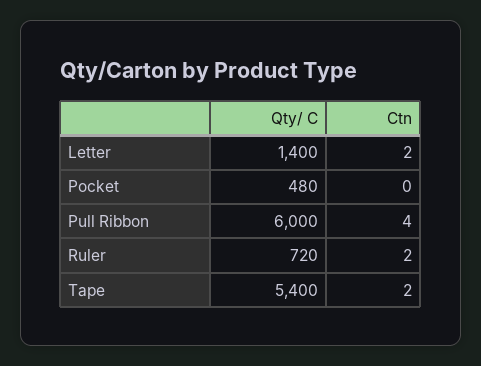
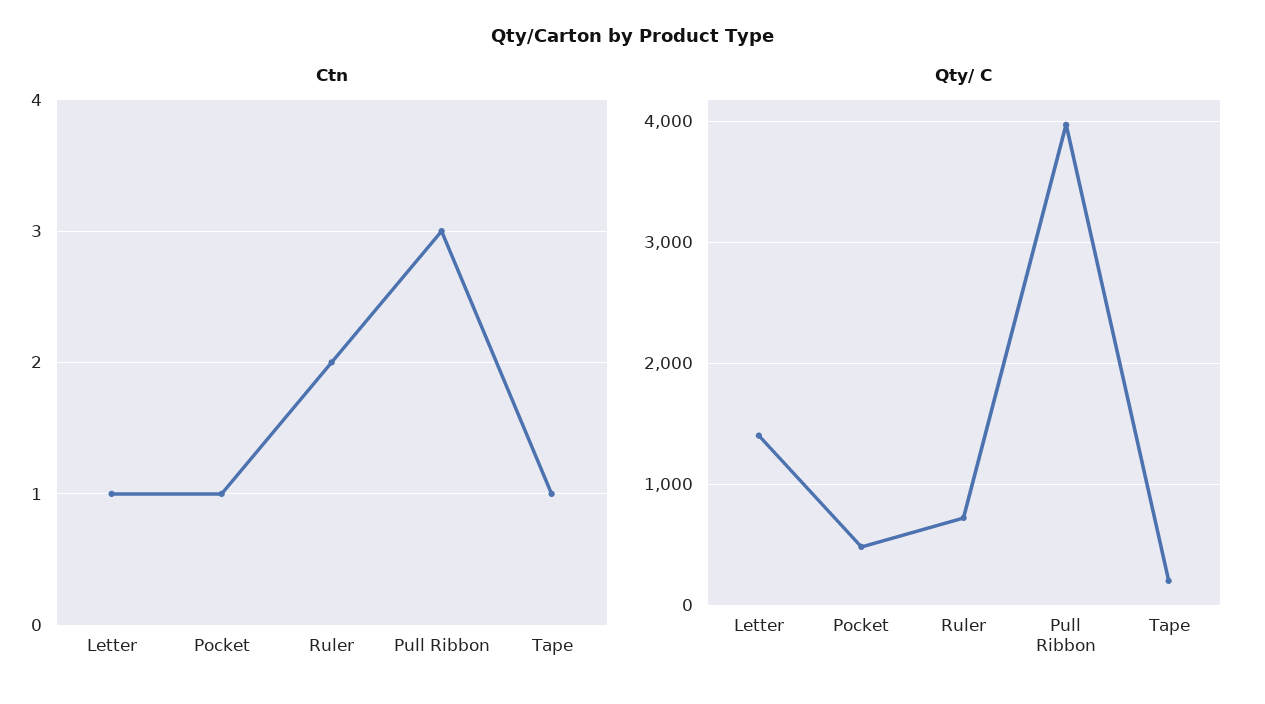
Ctn, Letter: 2 -> 1
Ctn, Pocket: 0 -> 1
Qty/ C, Pull Ribbon: 6000 -> 4000
Ctn, Pull Ribbon: 4 -> 3
Qty/ C, Tape: 5400 -> 200
Ctn, Tape: 2 -> 1

